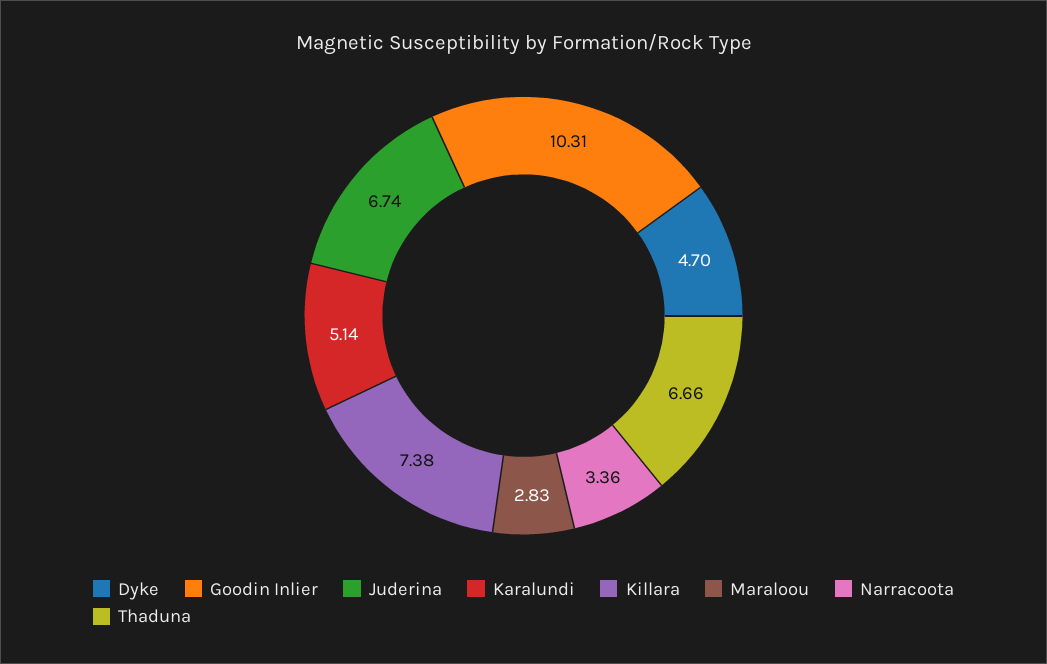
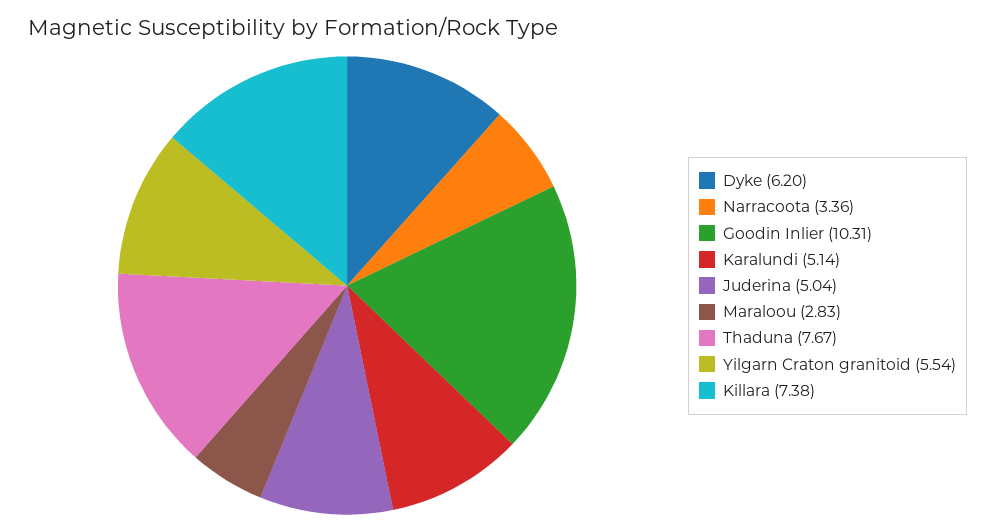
Dyke: 4.7 -> 6.2
Juderina: 6.74 -> 5.04
Thaduna: 6.66 -> 7.67
Yilgarn Craton granitoid: none -> 5.54

